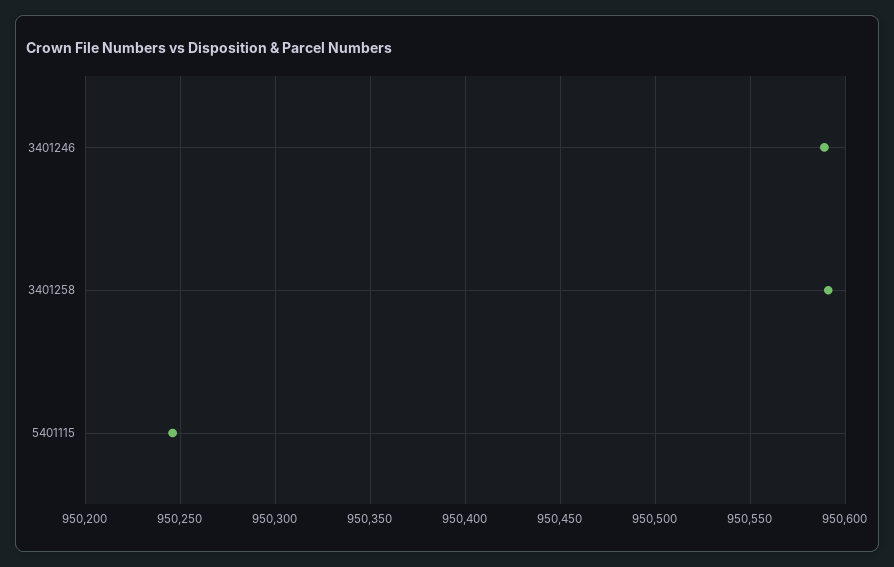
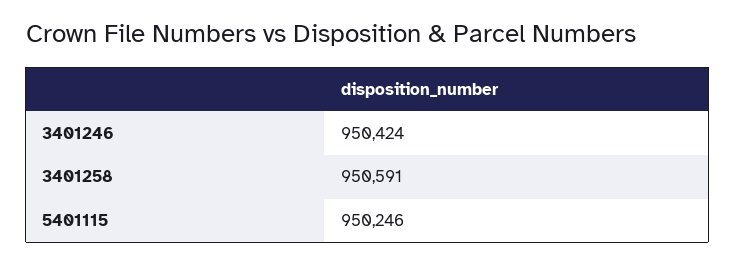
3401246: 950590 -> 950424

